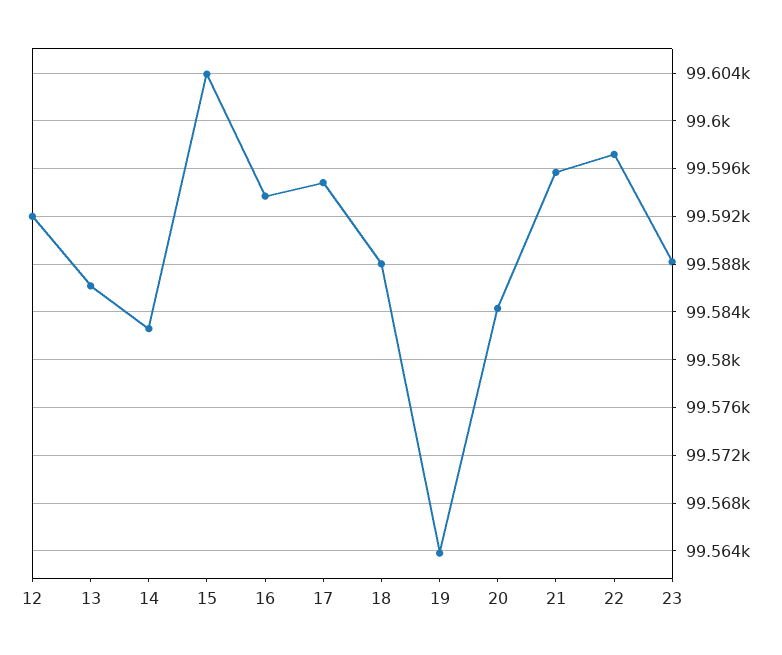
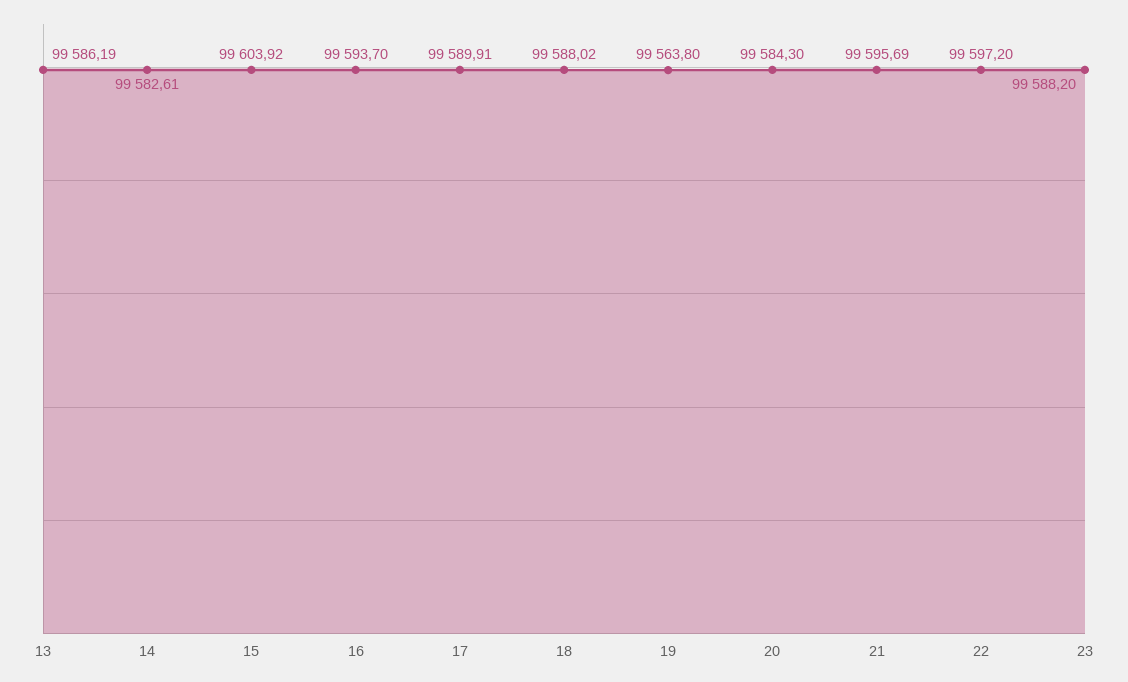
12: 99592 -> none
17: 99595 -> 99589.91

